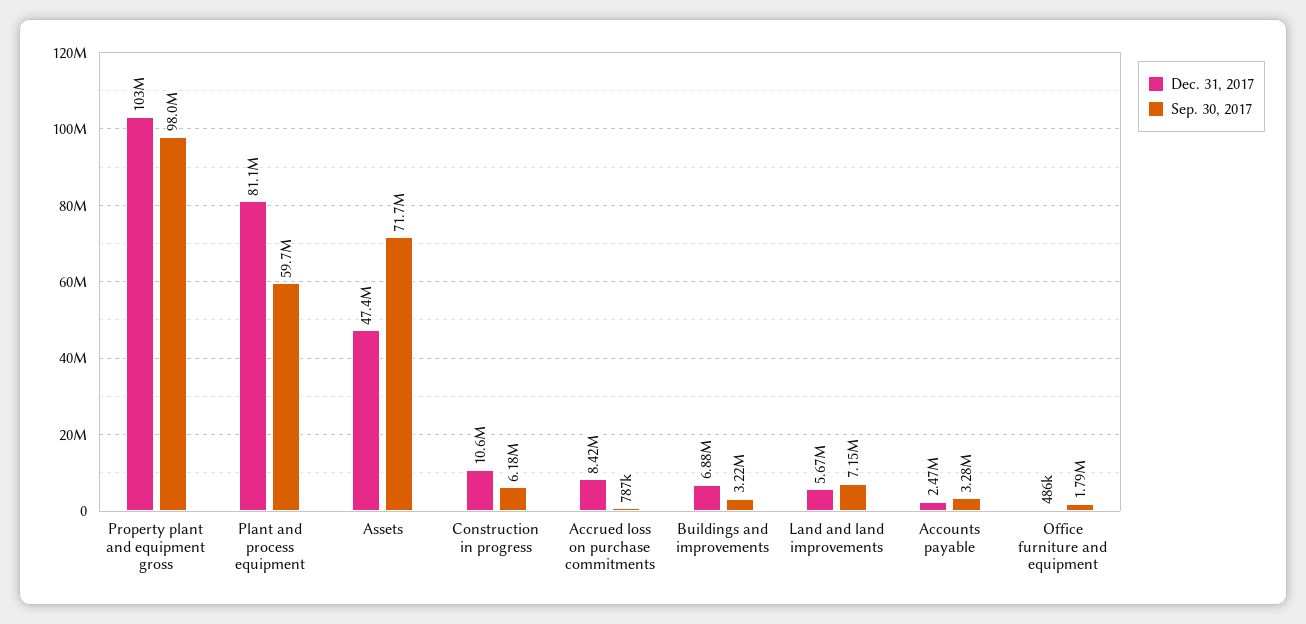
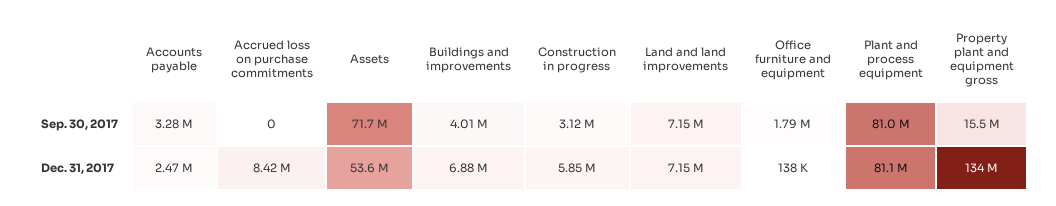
Dec. 31, 2017, Property plant and equipment gross: 103000000 -> 134000000
Sep. 30, 2017, Property plant and equipment gross: 98000000 -> 15500000
Sep. 30, 2017, Plant and process equipment: 59700000 -> 81000000
Dec. 31, 2017, Assets: 47400000 -> 53600000
Dec. 31, 2017, Construction in progress: 10600000 -> 5850000
Sep. 30, 2017, Construction in progress: 6180000 -> 3120000
Sep. 30, 2017, Accrued loss on purchase commitments: 787000 -> 0
Sep. 30, 2017, Buildings and improvements: 3220000 -> 4010000
Dec. 31, 2017, Land and land improvements: 5670000 -> 7150000
Dec. 31, 2017, Office furniture and equipment: 486000 -> 138000

